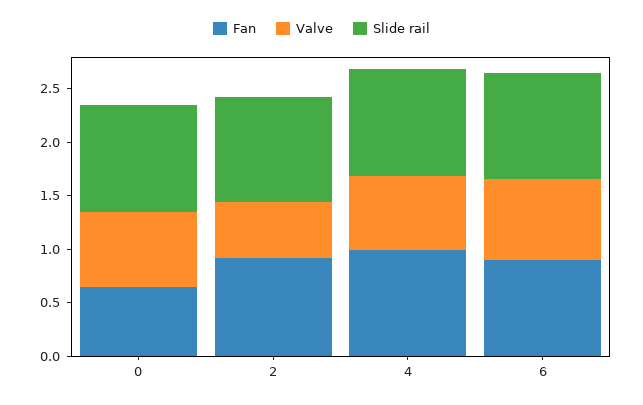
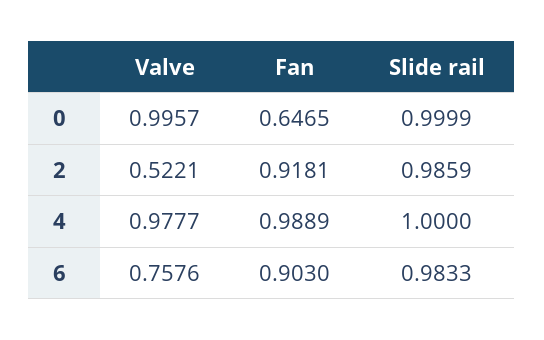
Valve, 0: 0.7 -> 0.9957
Valve, 4: 0.7 -> 0.9777

